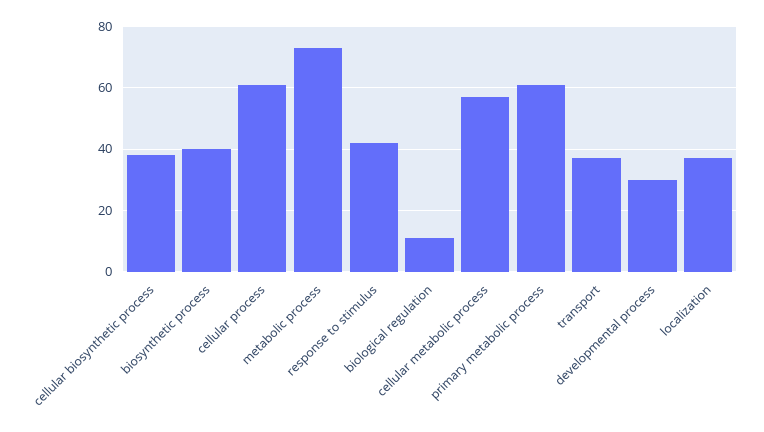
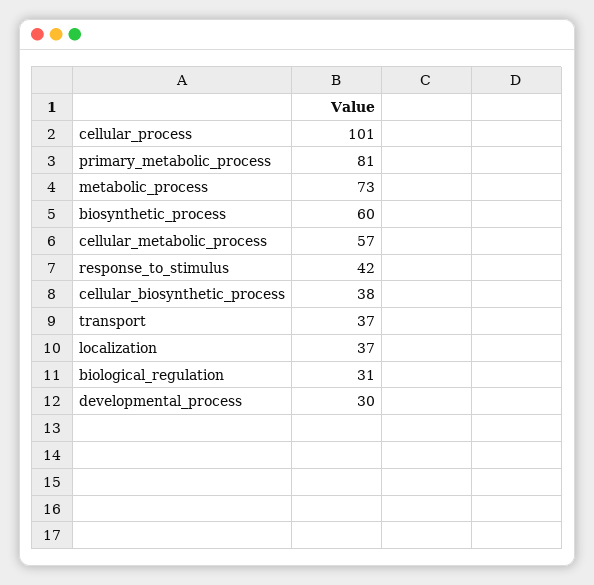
biosynthetic process: 40 -> 60
cellular process: 60 -> 101
biological regulation: 10 -> 31
primary metabolic process: 60 -> 81

